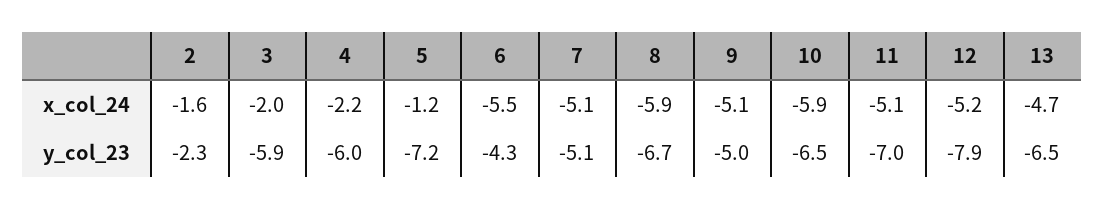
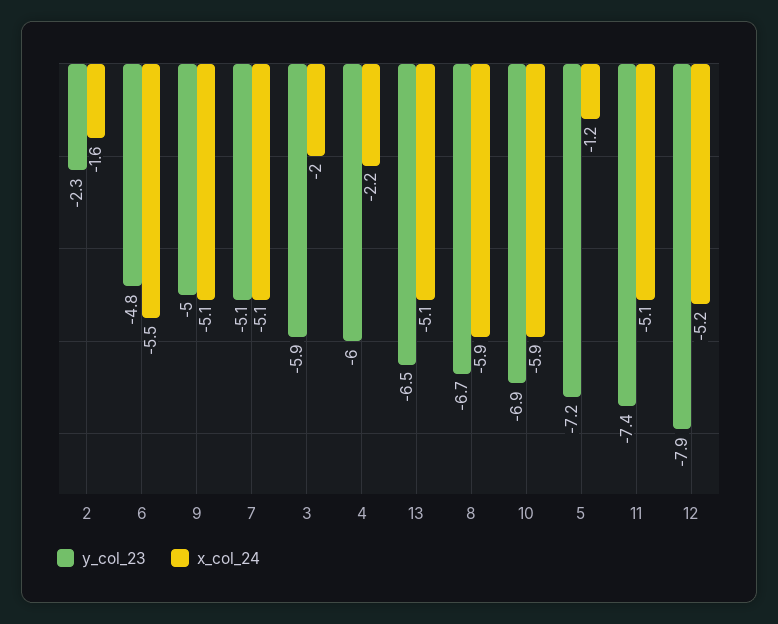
x_col_24, 13: -4.7 -> -5.1
y_col_23, 6: -4.3 -> -4.8
y_col_23, 10: -6.5 -> -6.9
y_col_23, 11: -7 -> -7.4

